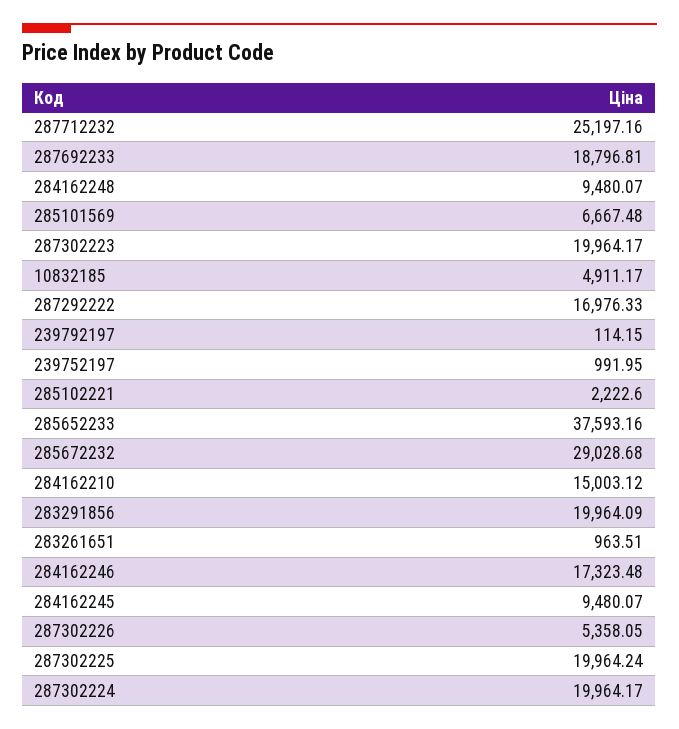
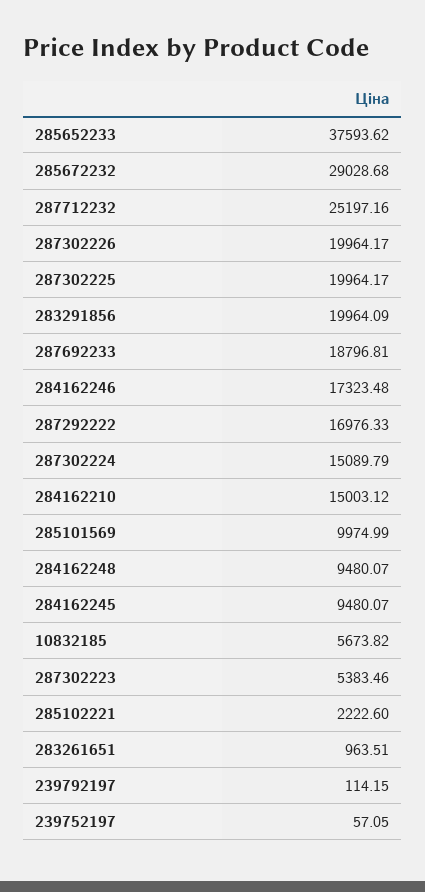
285101569: 6667.48 -> 9974.99
287302223: 19964.17 -> 5383.46
10832185: 4911.17 -> 5673.82
239752197: 991.95 -> 57.05
285652233: 37593.16 -> 37593.62
287302226: 5358.05 -> 19964.17
287302225: 19964.24 -> 19964.17
287302224: 19964.17 -> 15089.79

